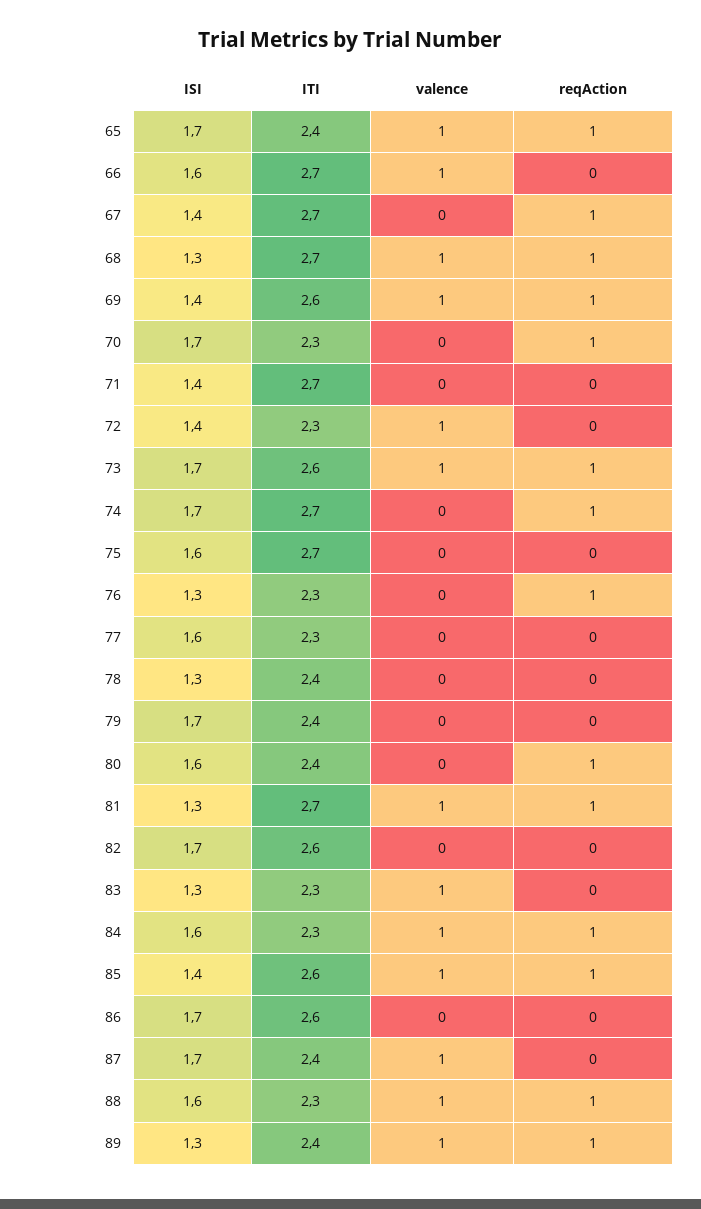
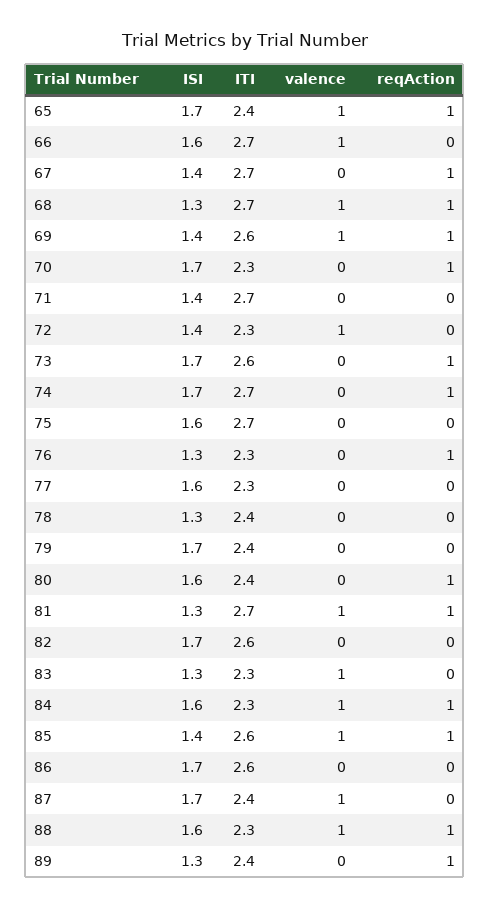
valence, 73: 1 -> 0
valence, 89: 1 -> 0

